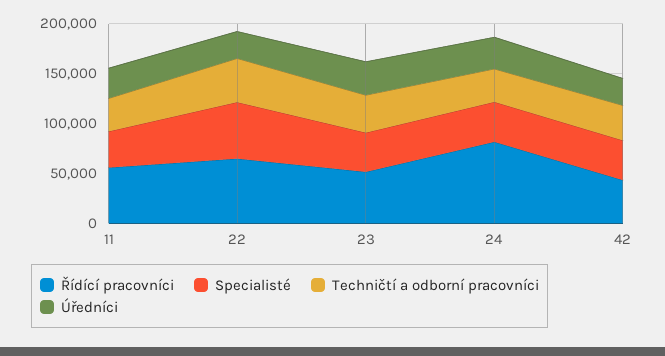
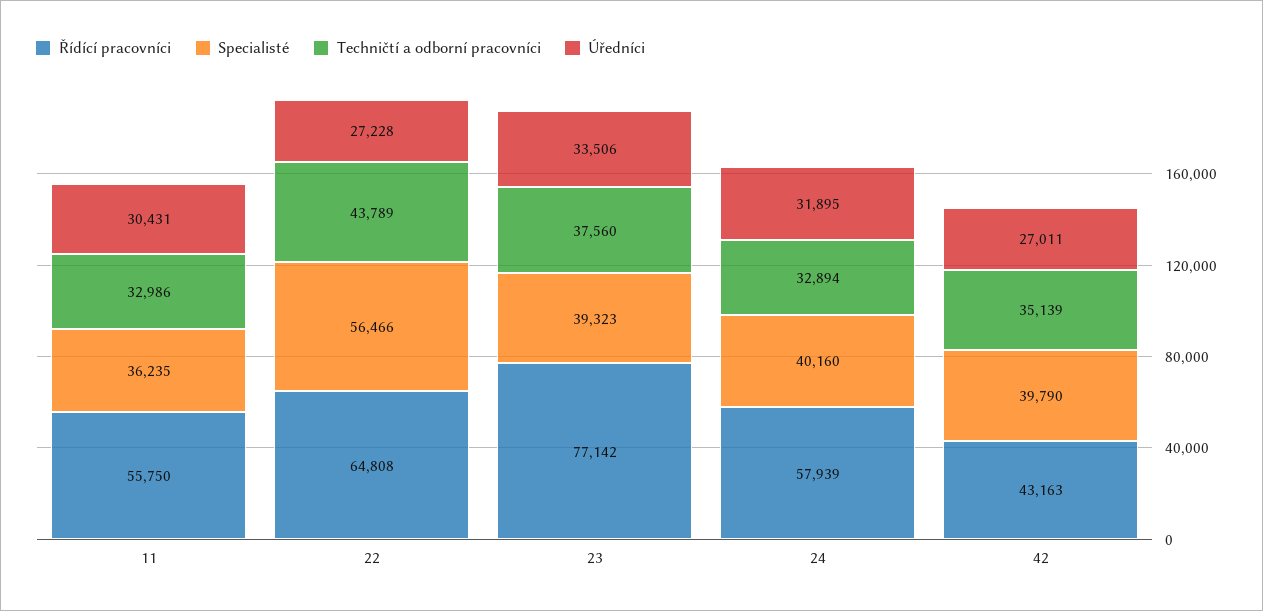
Řídící pracovníci, 23: 50000 -> 77142
Řídící pracovníci, 24: 80000 -> 57939

